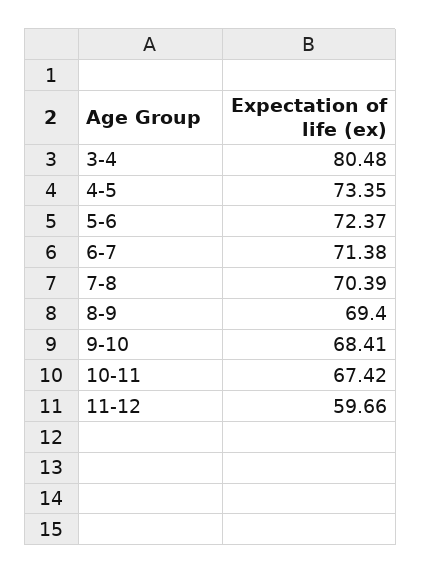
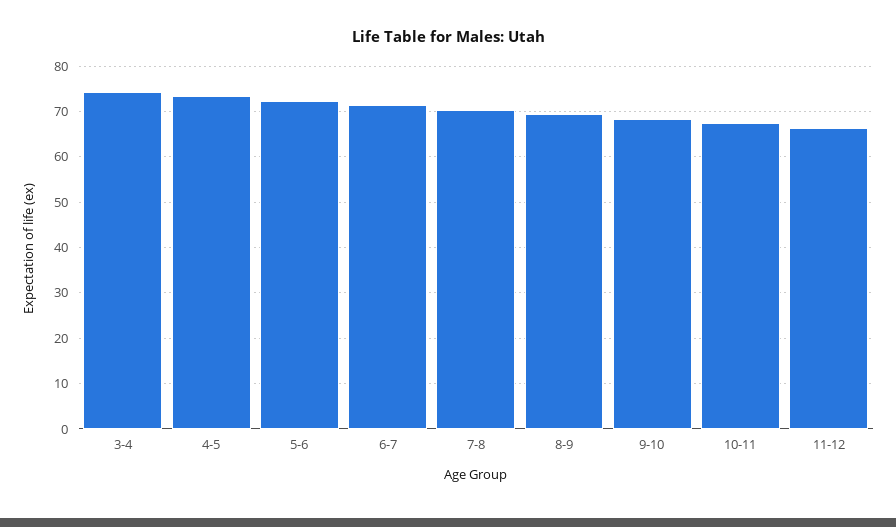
3-4: 80.48 -> 74
11-12: 59.66 -> 66

